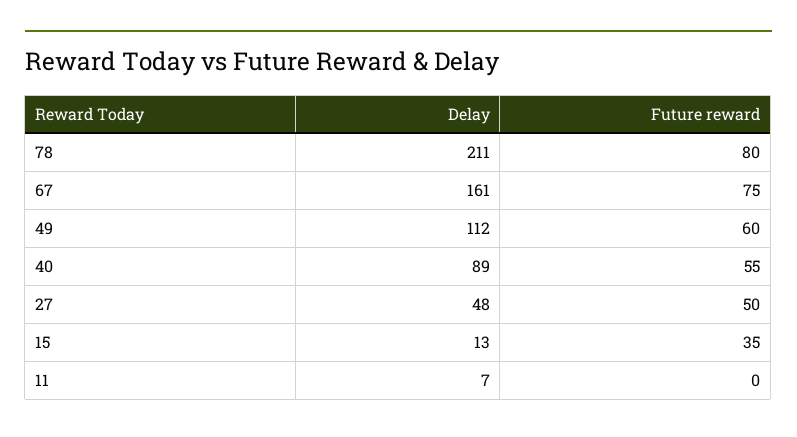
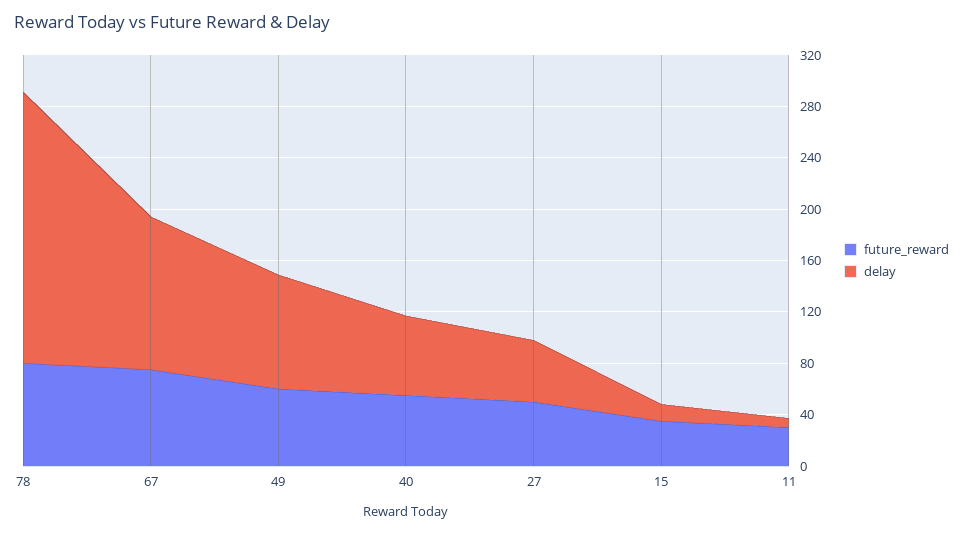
Delay, 67: 161 -> 120
Delay, 49: 112 -> 90
Delay, 40: 89 -> 60
Future reward, 11: 0 -> 30

